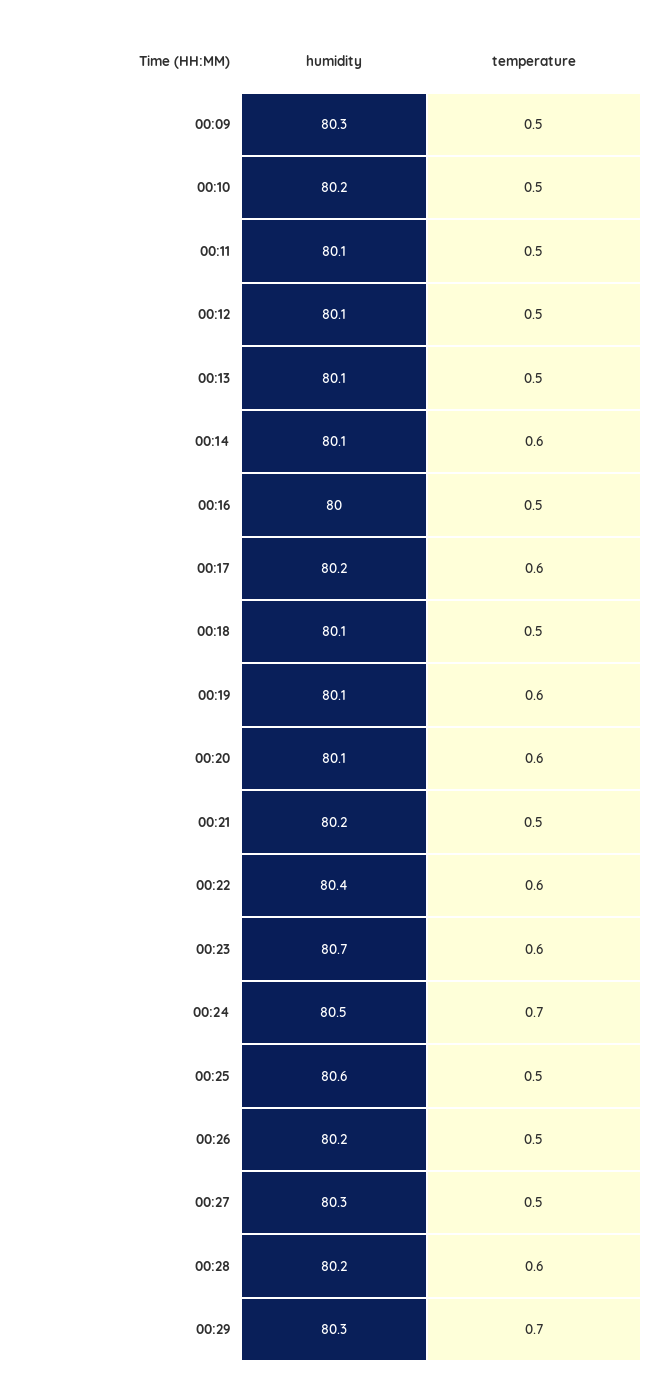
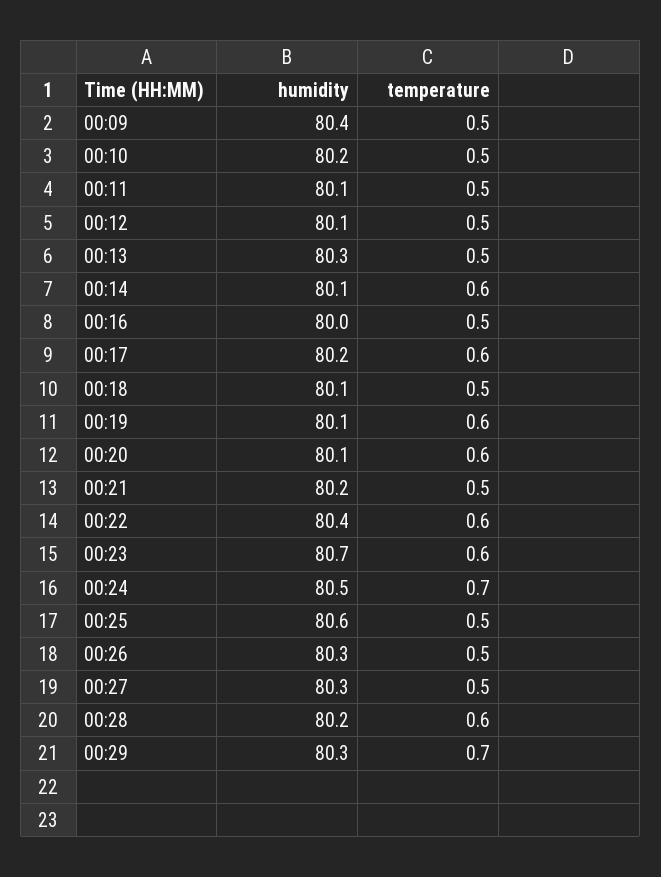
humidity, 00:09: 80.3 -> 80.4
humidity, 00:13: 80.1 -> 80.3
humidity, 00:26: 80.2 -> 80.3

